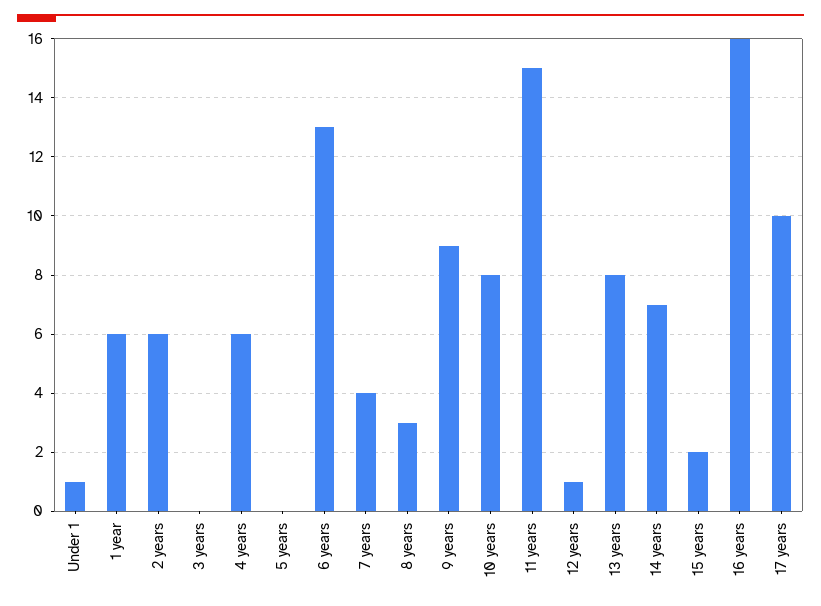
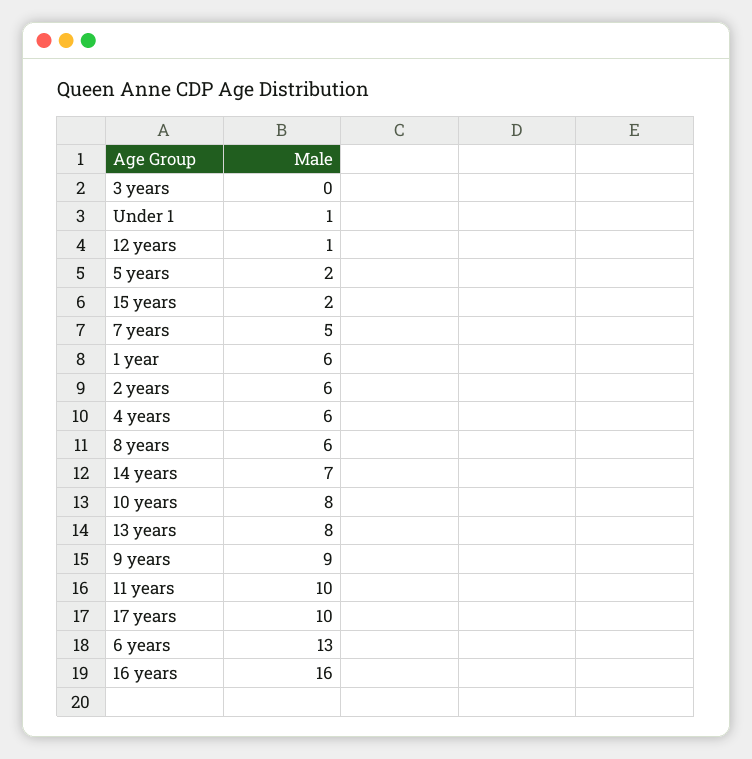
5 years: 0 -> 2
7 years: 4 -> 5
8 years: 3 -> 6
11 years: 15 -> 10

